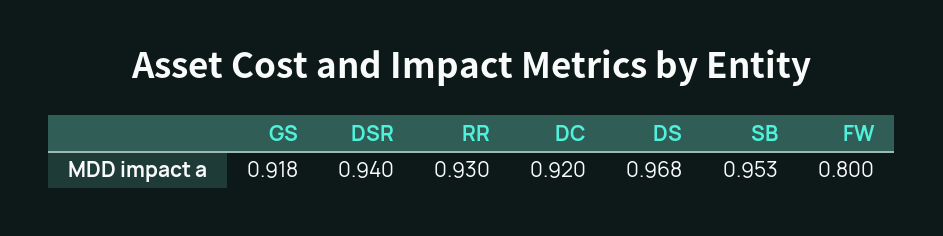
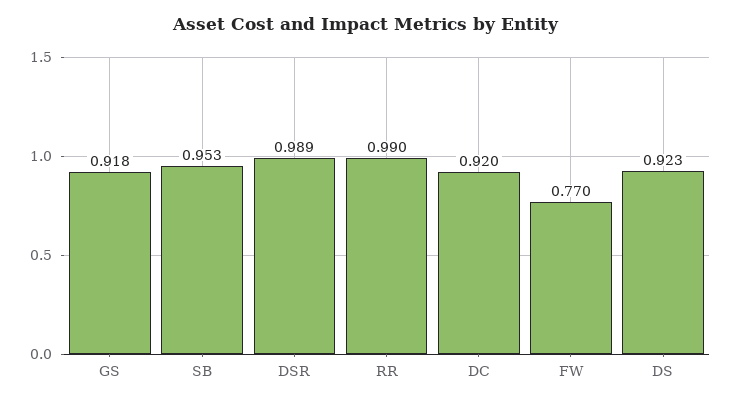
DSR: 0.94 -> 0.989
RR: 0.93 -> 0.99
DS: 0.968 -> 0.923
FW: 0.8 -> 0.77

